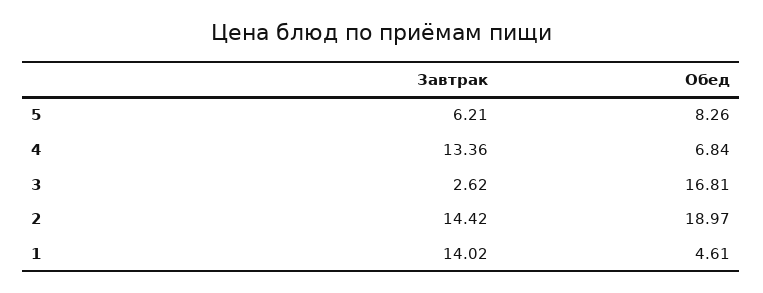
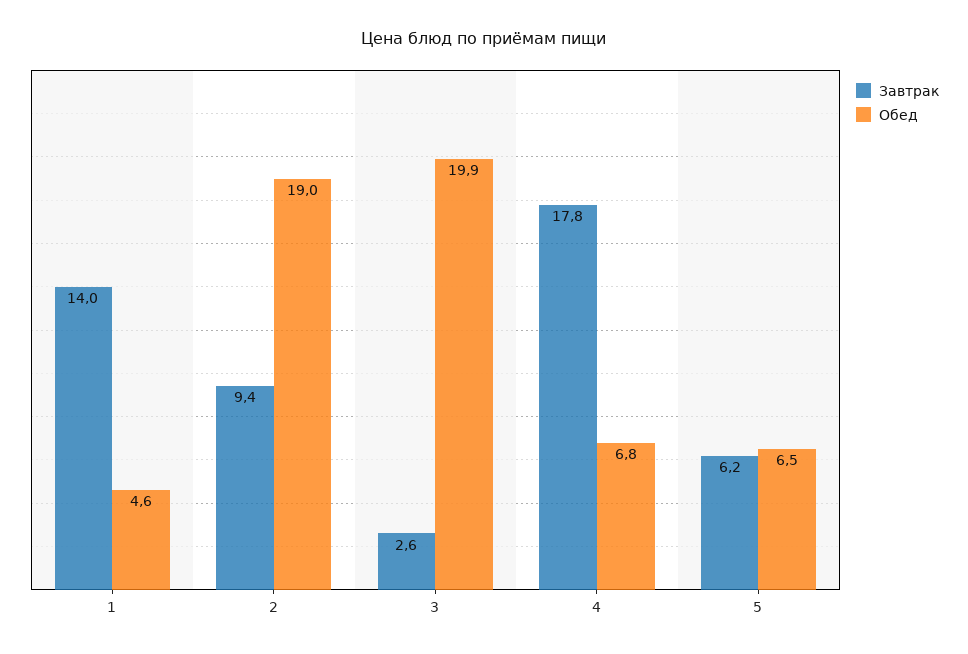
Обед, 5: 8.26 -> 6.5
Завтрак, 4: 13.36 -> 17.8
Обед, 3: 16.81 -> 19.9
Завтрак, 2: 14.42 -> 9.4

